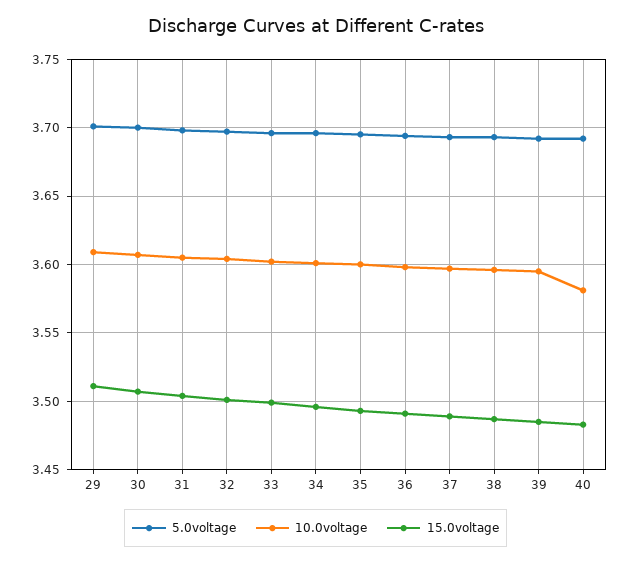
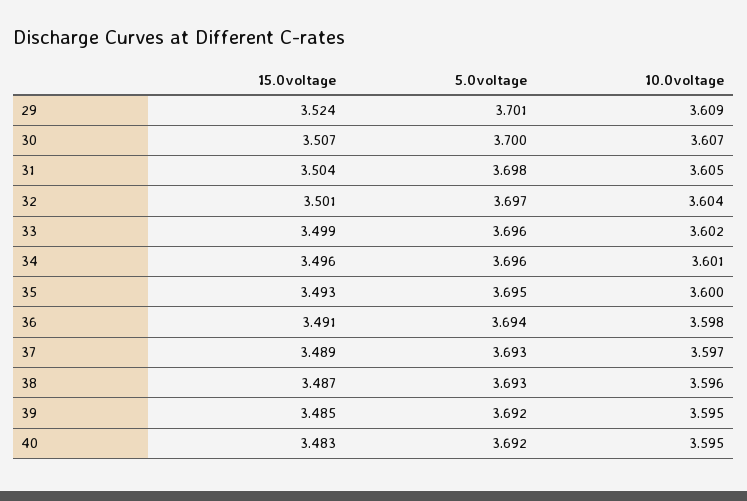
15.0voltage, 29: 3.51 -> 3.524
10.0voltage, 40: 3.58 -> 3.595

